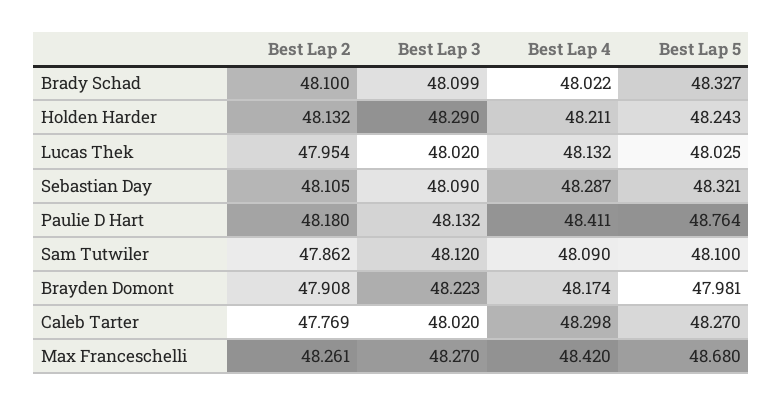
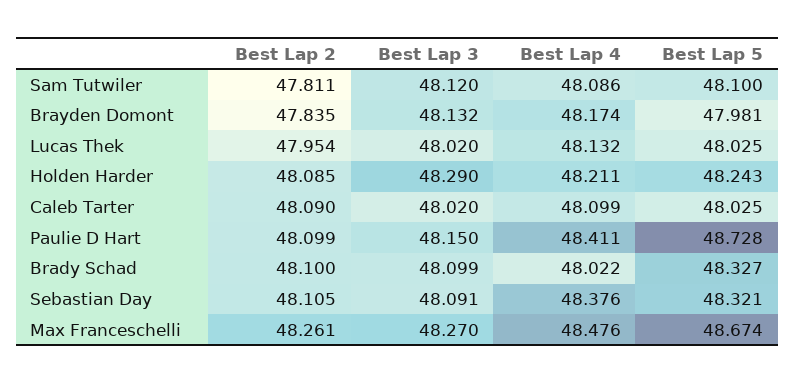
Best Lap 2, Holden Harder: 48.132 -> 48.085
Best Lap 3, Sebastian Day: 48.09 -> 48.091
Best Lap 4, Sebastian Day: 48.287 -> 48.376
Best Lap 2, Paulie D Hart: 48.18 -> 48.099
Best Lap 3, Paulie D Hart: 48.132 -> 48.15
Best Lap 5, Paulie D Hart: 48.764 -> 48.728
Best Lap 2, Sam Tutwiler: 47.862 -> 47.811
Best Lap 4, Sam Tutwiler: 48.09 -> 48.086
Best Lap 2, Brayden Domont: 47.908 -> 47.835
Best Lap 3, Brayden Domont: 48.223 -> 48.132
Best Lap 2, Caleb Tarter: 47.769 -> 48.09
Best Lap 4, Caleb Tarter: 48.298 -> 48.099
Best Lap 5, Caleb Tarter: 48.27 -> 48.025
Best Lap 4, Max Franceschelli: 48.42 -> 48.476
Best Lap 5, Max Franceschelli: 48.68 -> 48.674

